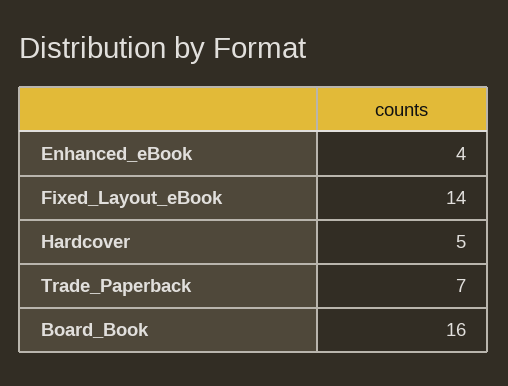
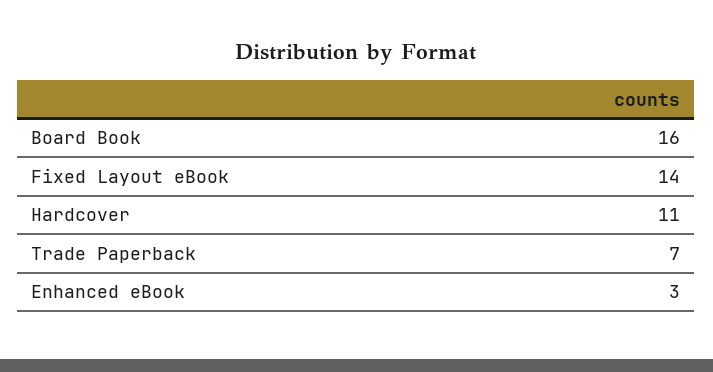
Enhanced_eBook: 4 -> 3
Hardcover: 5 -> 11

